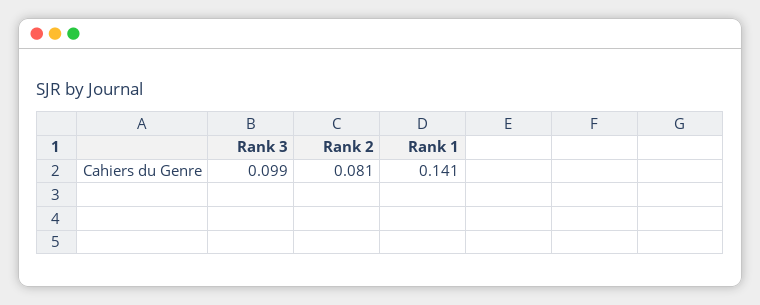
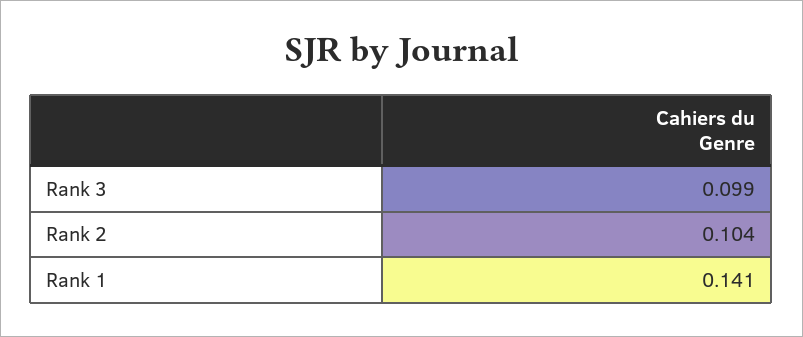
Rank 2: 0.081 -> 0.104

